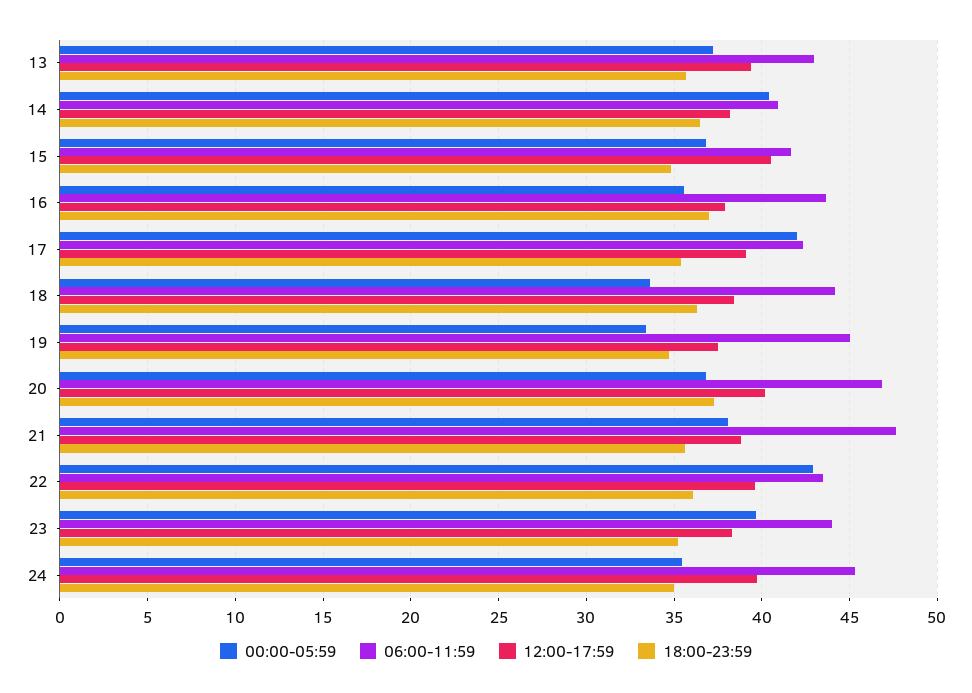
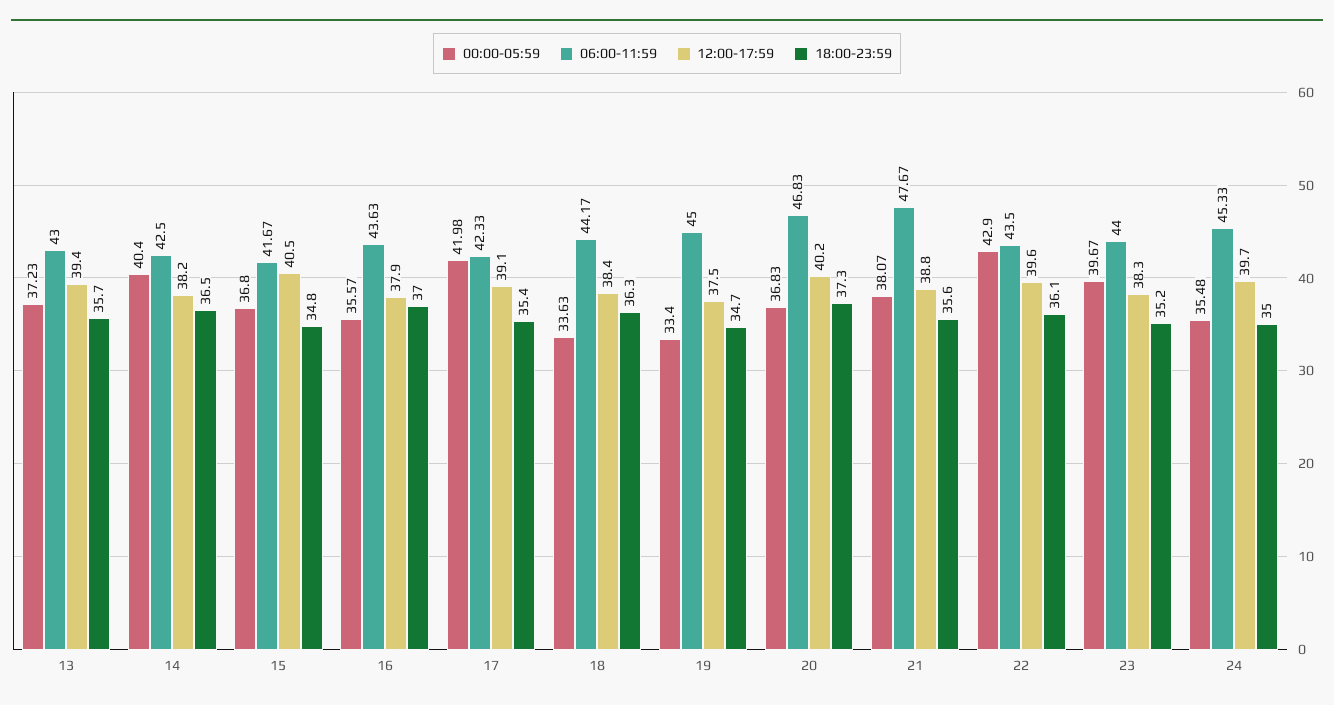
06:00-11:59, 14: 41 -> 42.5

